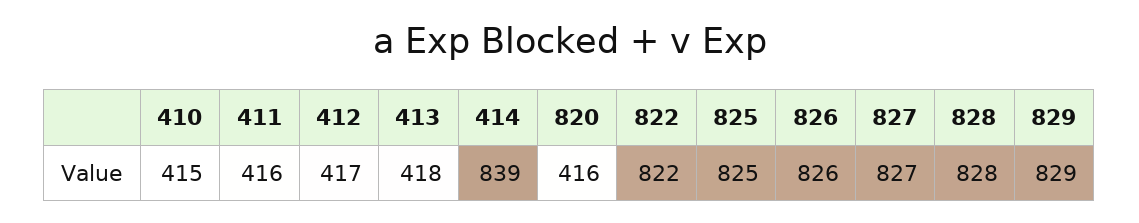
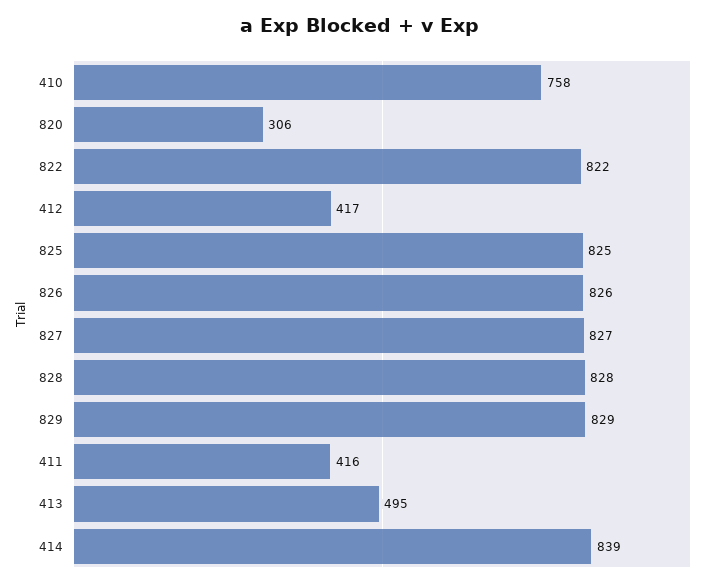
410: 415 -> 758
413: 418 -> 495
820: 416 -> 306

